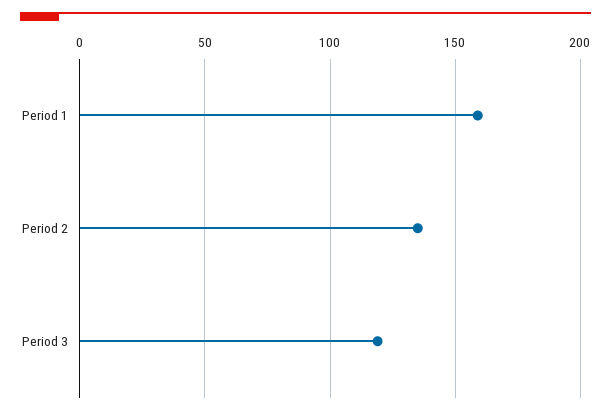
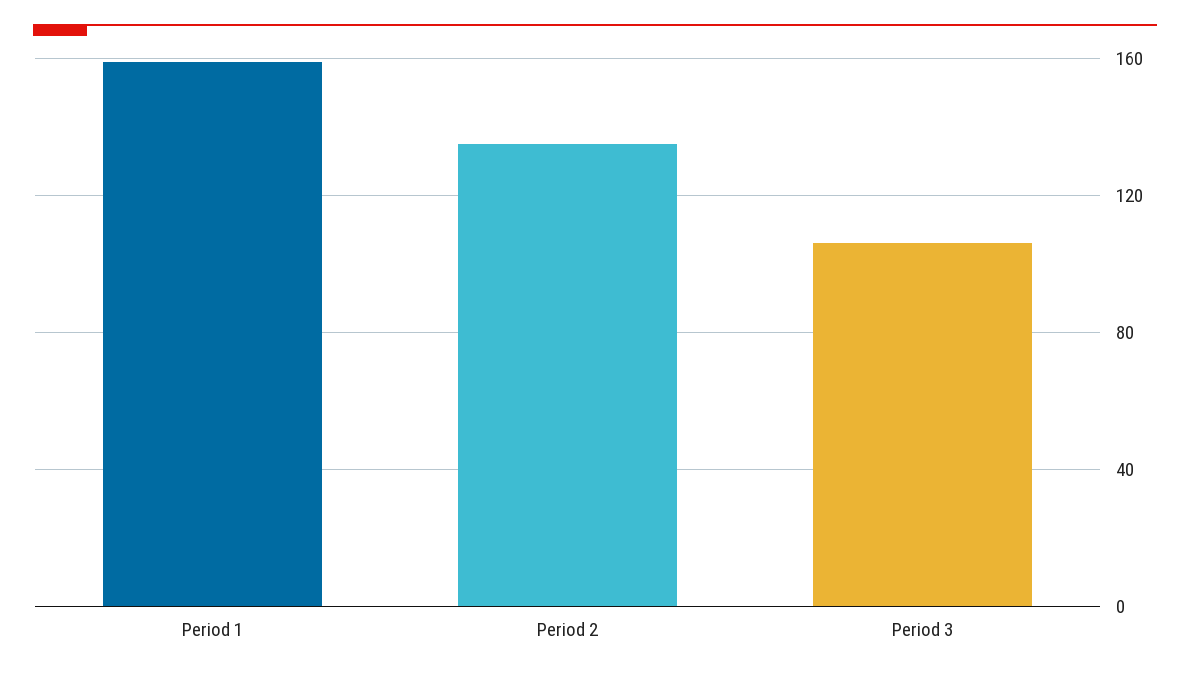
Period 3: 120 -> 105

